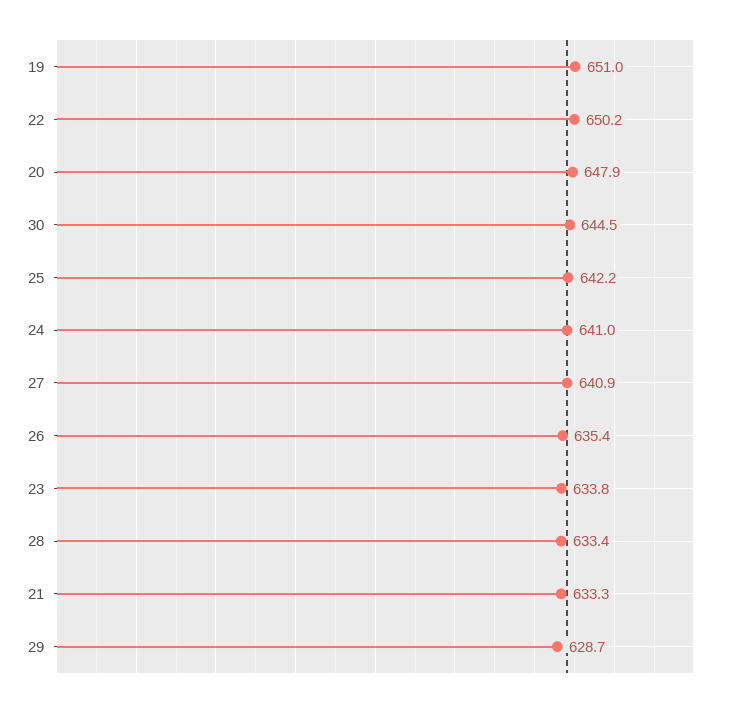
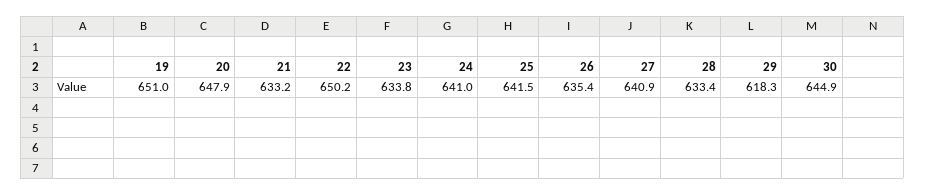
30: 644.5 -> 644.9
25: 642.2 -> 641.5
21: 633.3 -> 633.2
29: 628.7 -> 618.3

